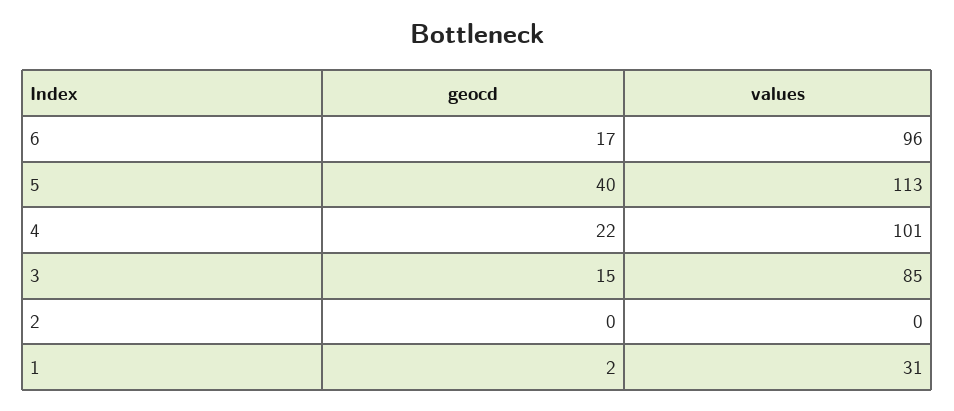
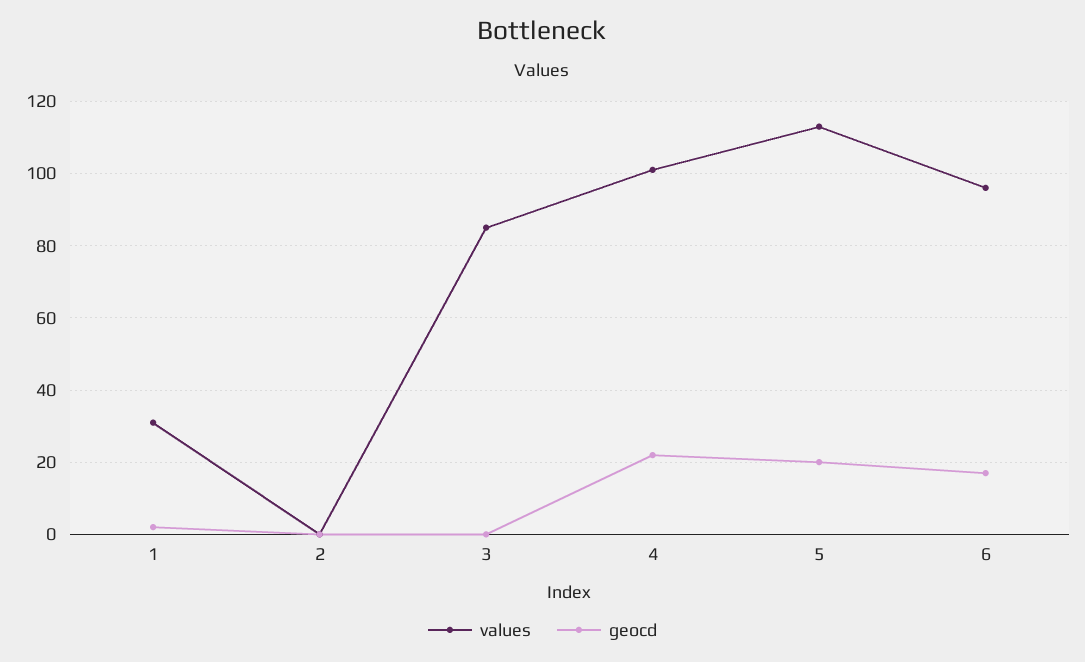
geocd, 5: 40 -> 20
geocd, 3: 15 -> 0

